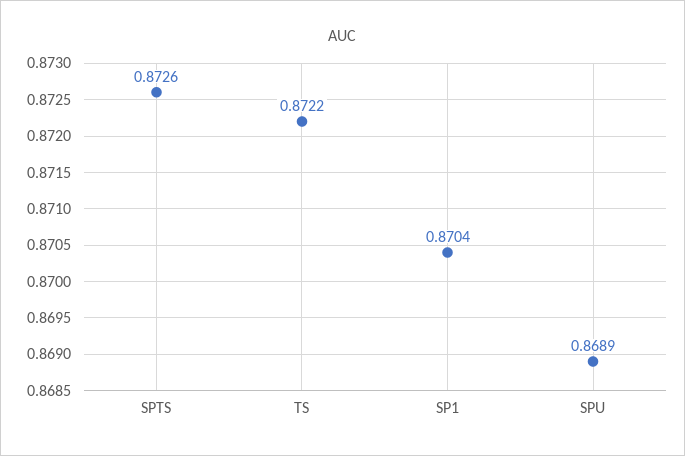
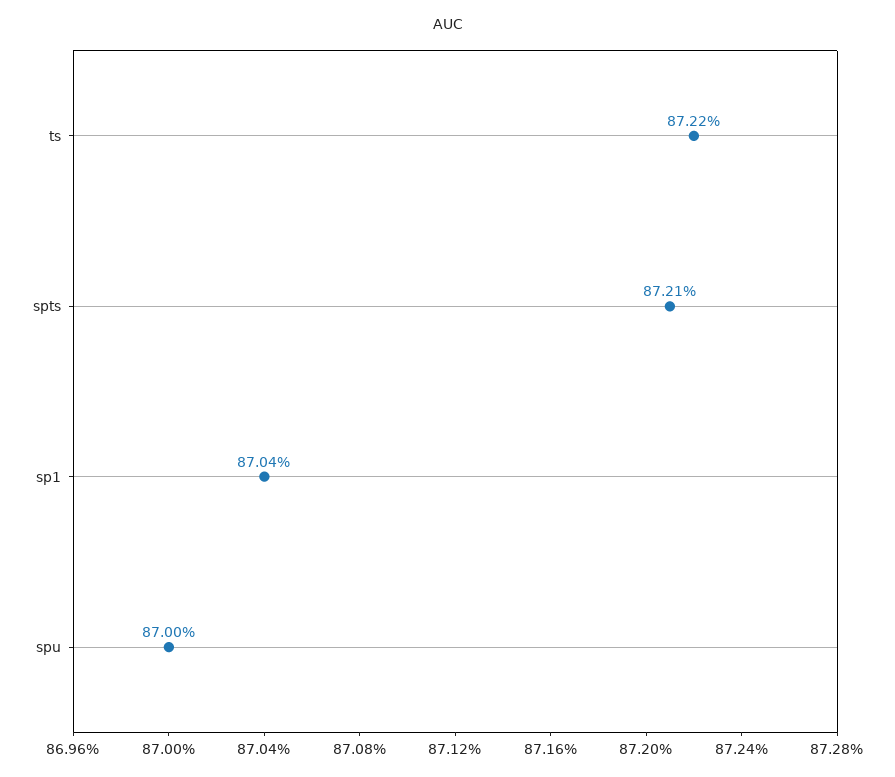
SPTS: 0.8726 -> 0.8721
SPU: 0.8689 -> 0.87

